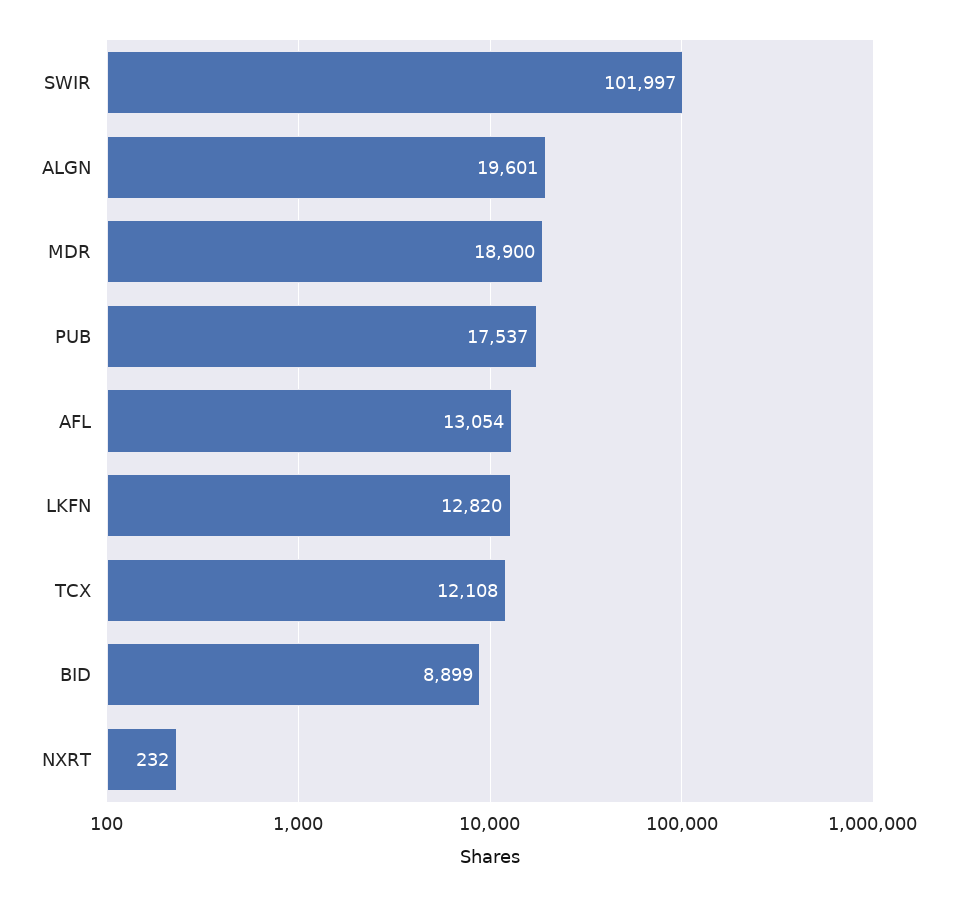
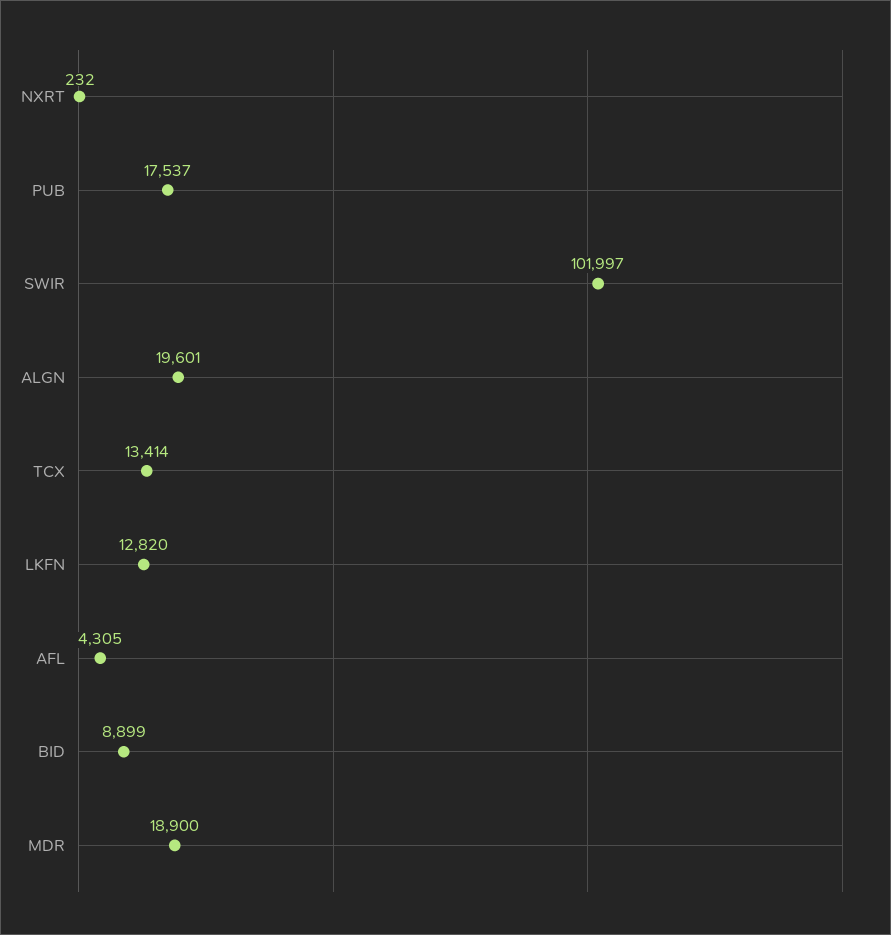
AFL: 13054 -> 4305
TCX: 12108 -> 13414

